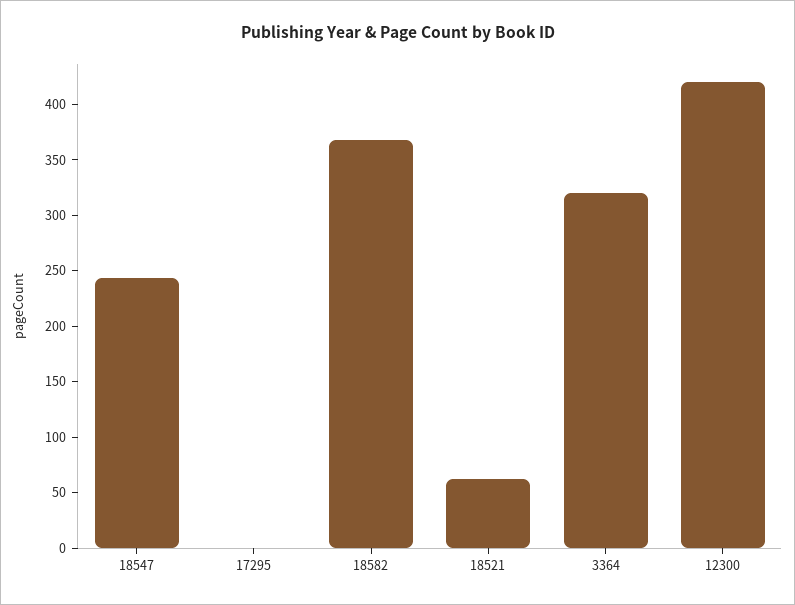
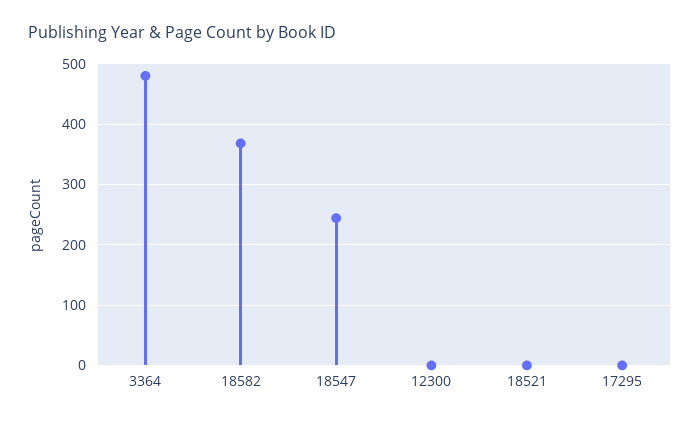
18521: 60 -> 0
3364: 320 -> 480
12300: 420 -> 0

